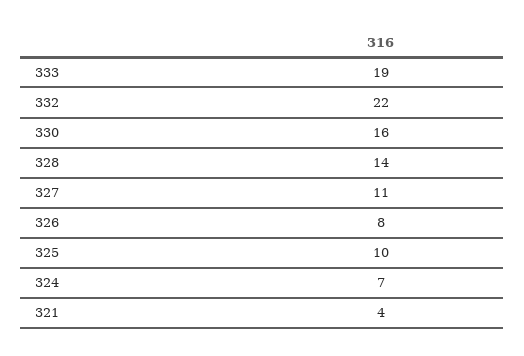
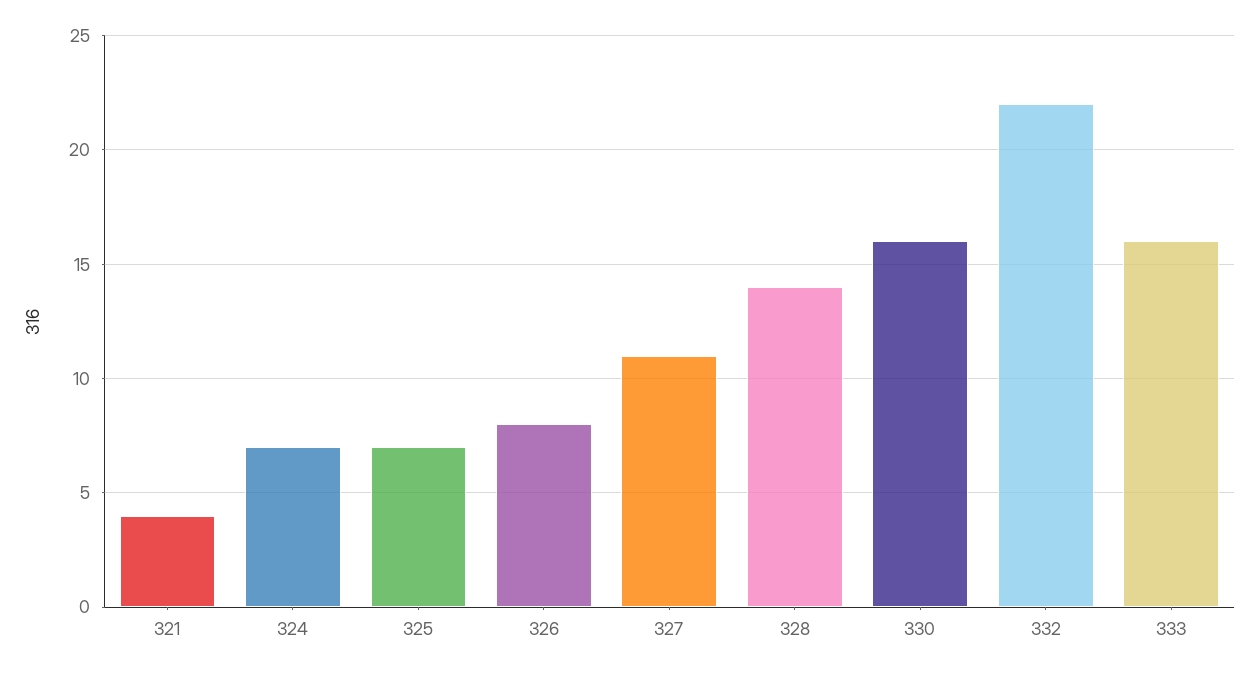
333: 19 -> 16
325: 10 -> 7

